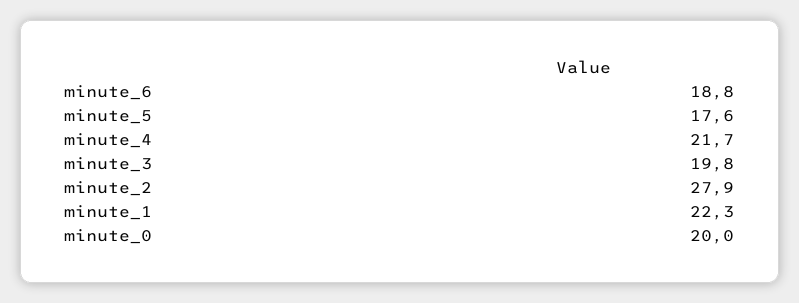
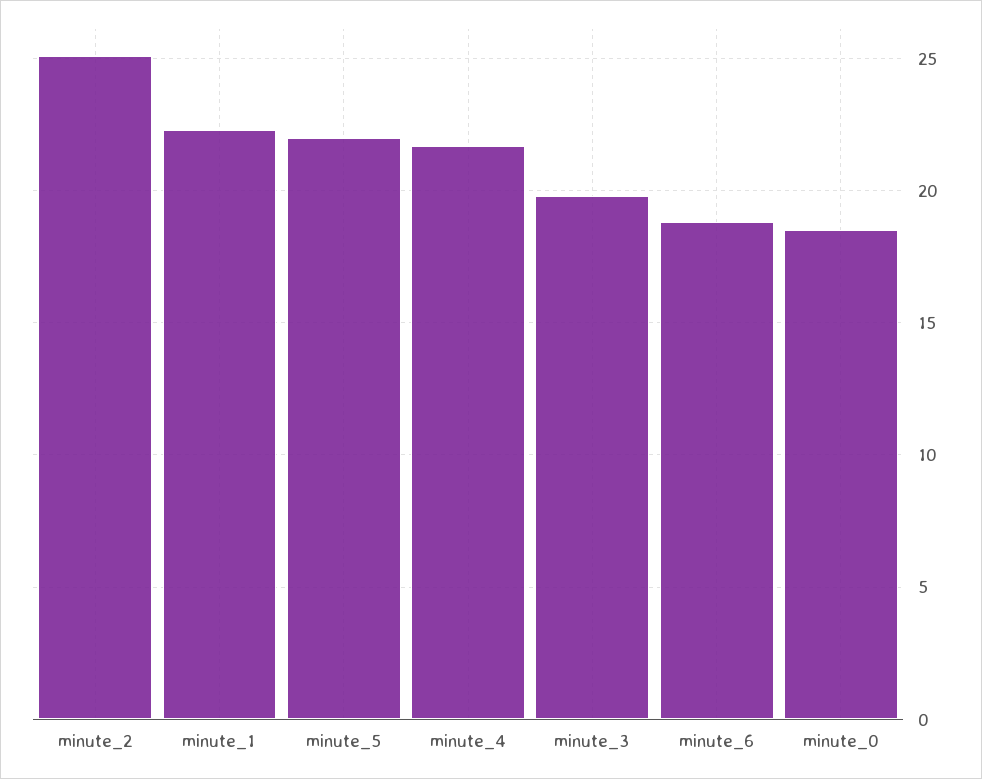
minute_5: 17.6 -> 22
minute_2: 27.9 -> 25
minute_0: 20 -> 18.5

